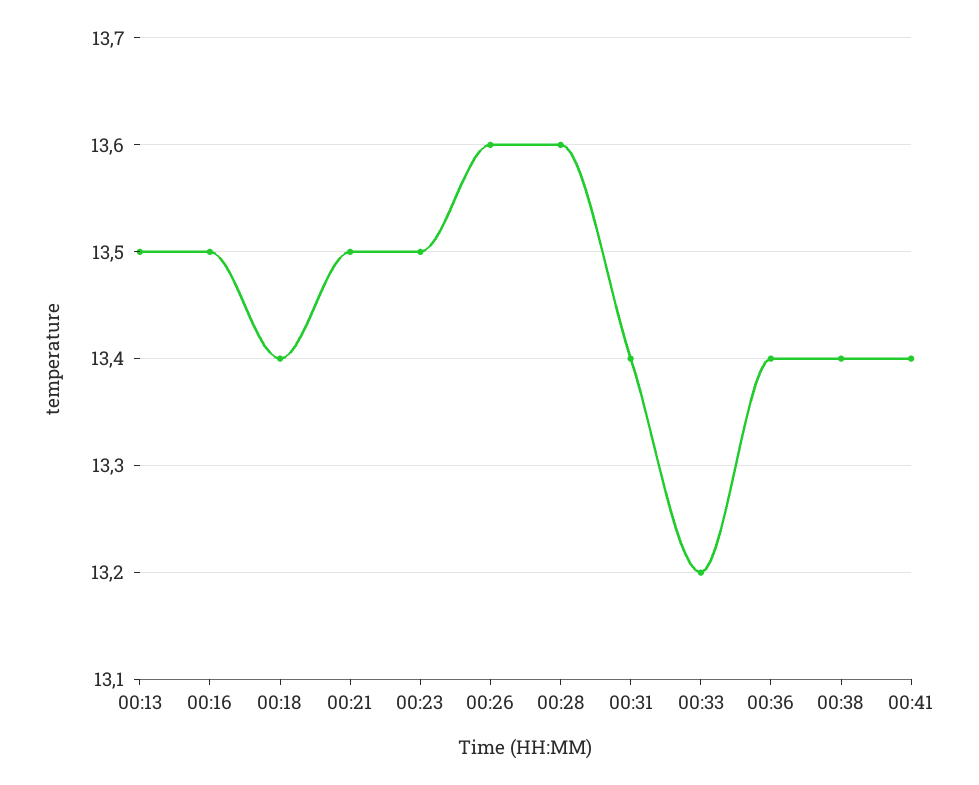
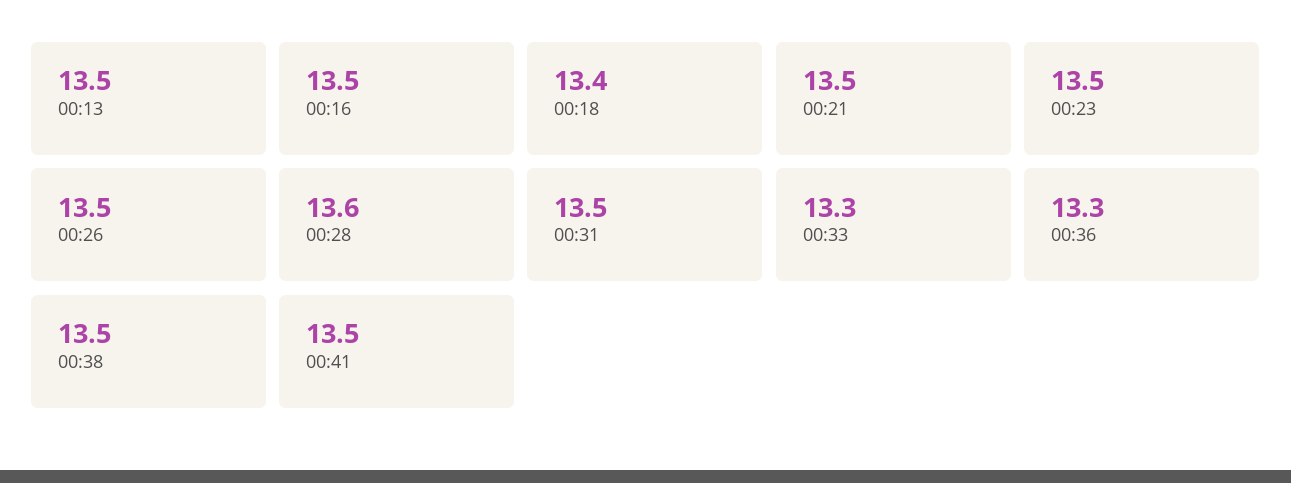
00:26: 13.6 -> 13.5
00:31: 13.4 -> 13.5
00:33: 13.2 -> 13.3
00:36: 13.4 -> 13.3
00:38: 13.4 -> 13.5
00:41: 13.4 -> 13.5

